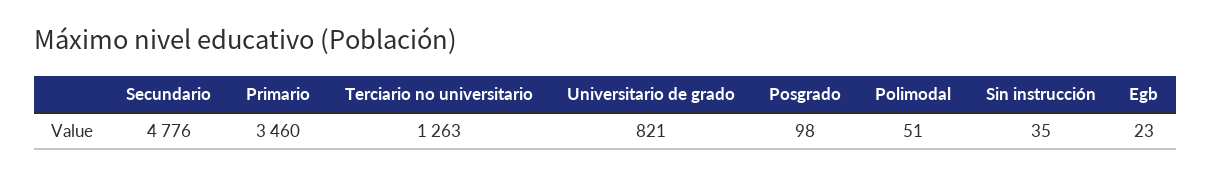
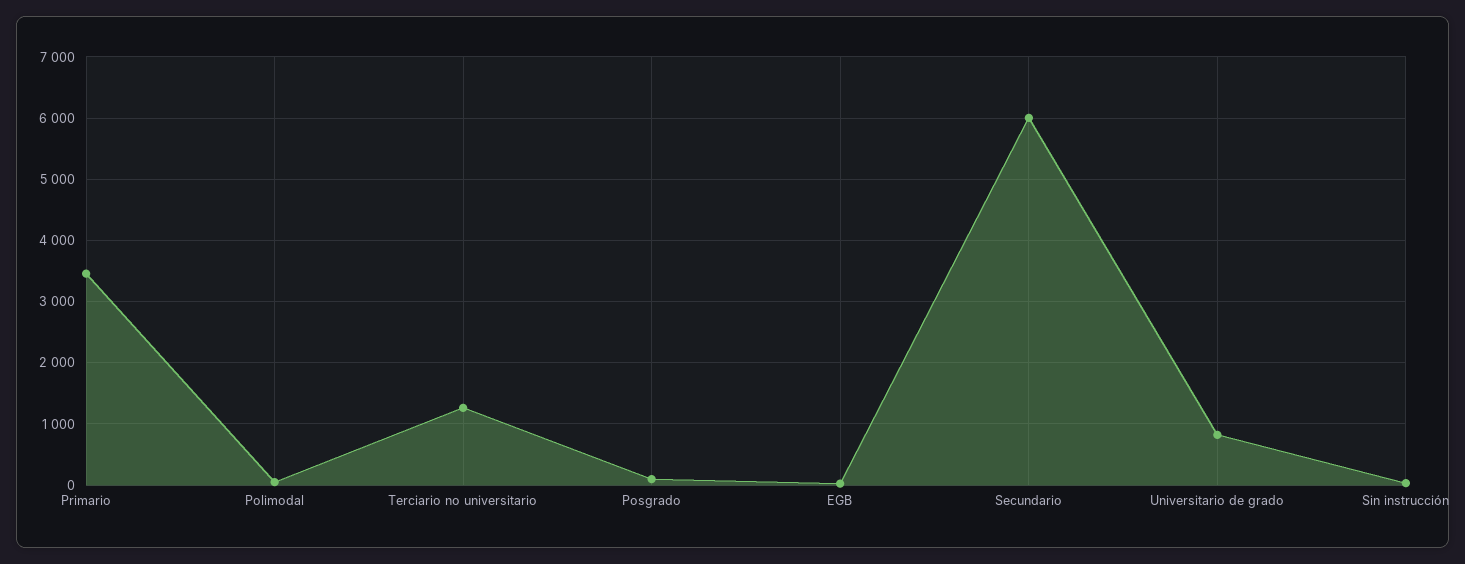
Secundario: 4776 -> 6000

